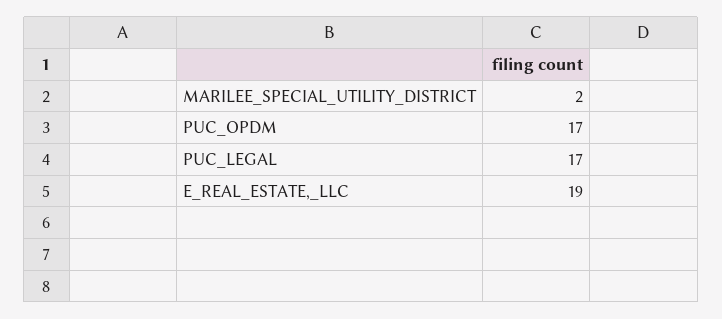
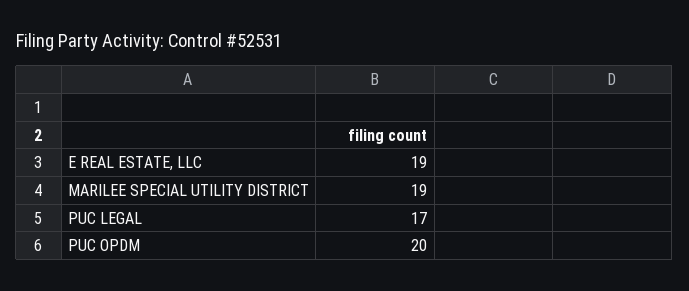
MARILEE_SPECIAL_UTILITY_DISTRICT: 2 -> 19
PUC_OPDM: 17 -> 20

